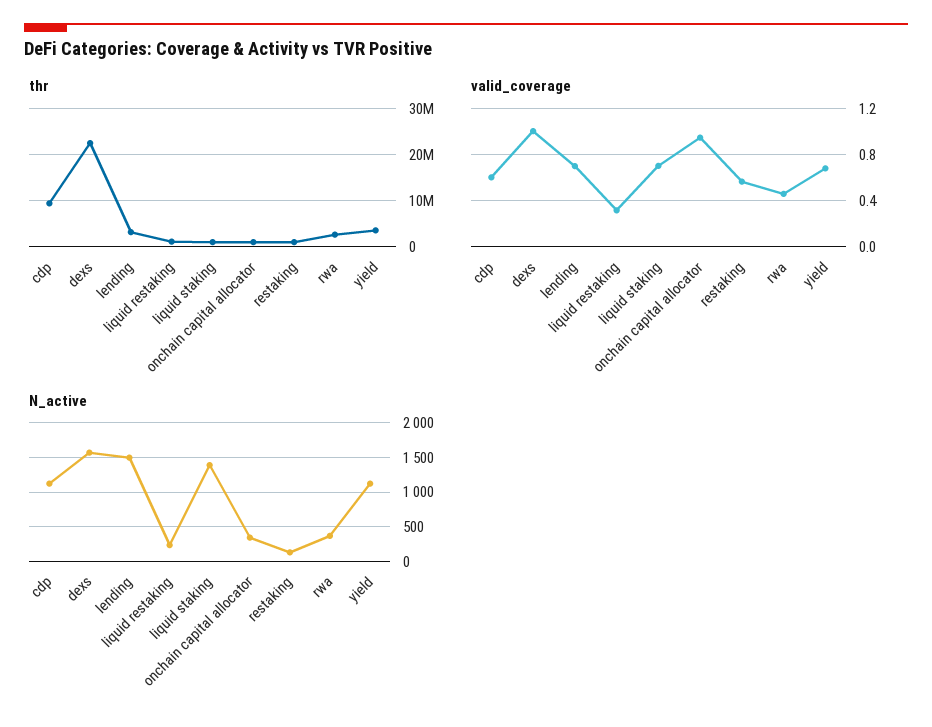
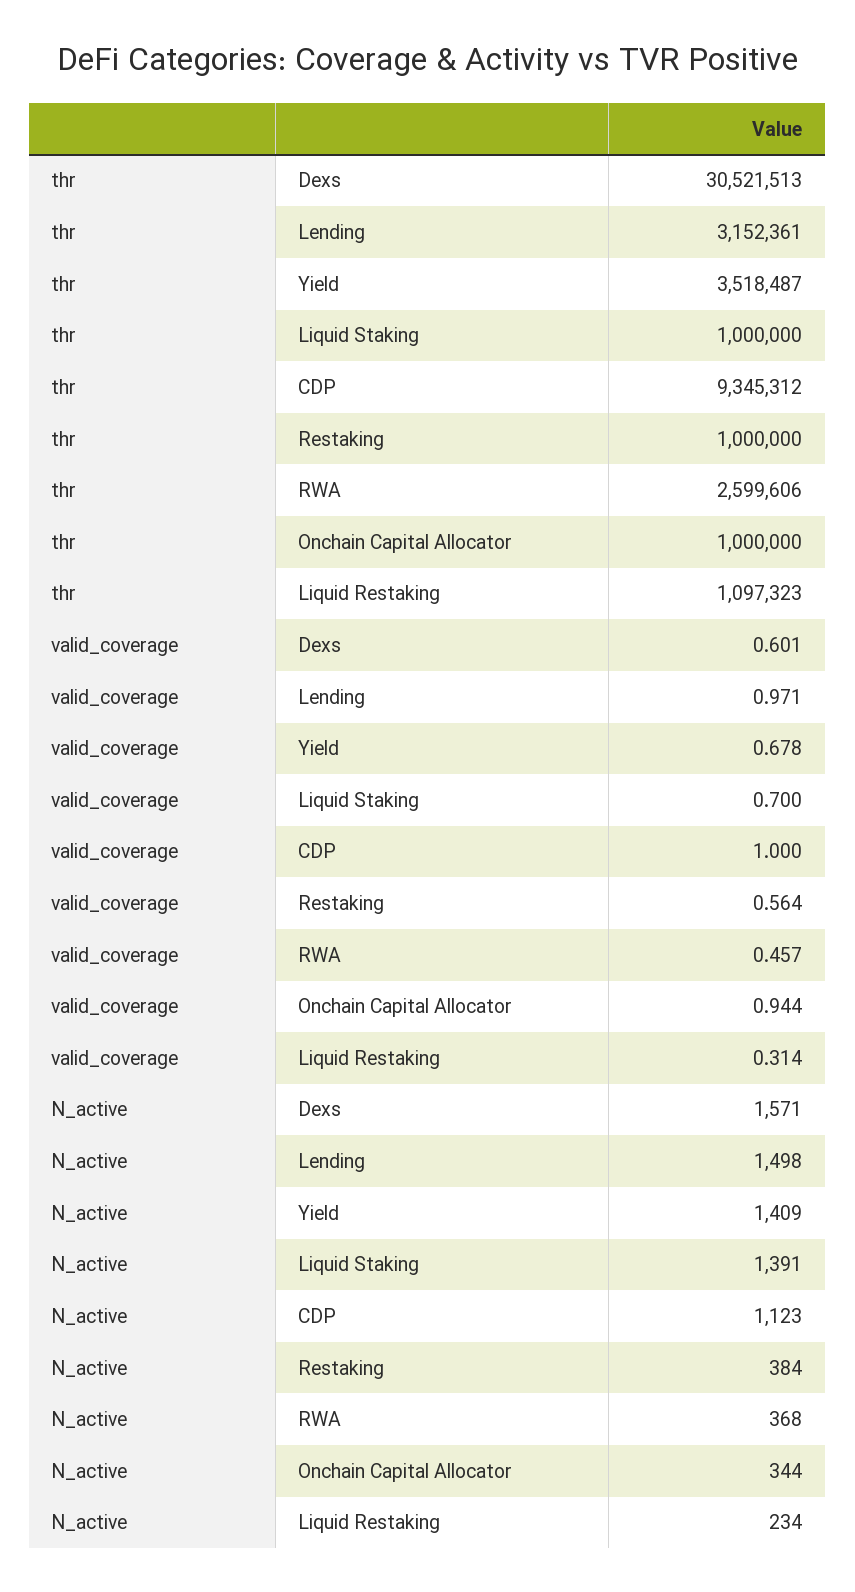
thr, dexs: 22000000 -> 30521513
valid_coverage, cdp: 0.6 -> 1
valid_coverage, dexs: 1 -> 0.601
valid_coverage, lending: 0.7 -> 0.971
N_active, restaking: 100 -> 384
N_active, yield: 1100 -> 1409

